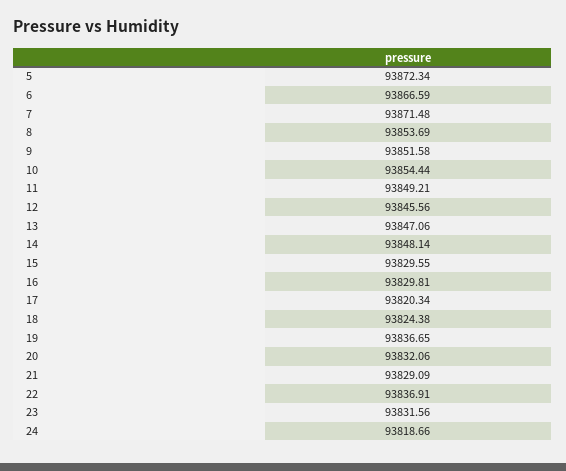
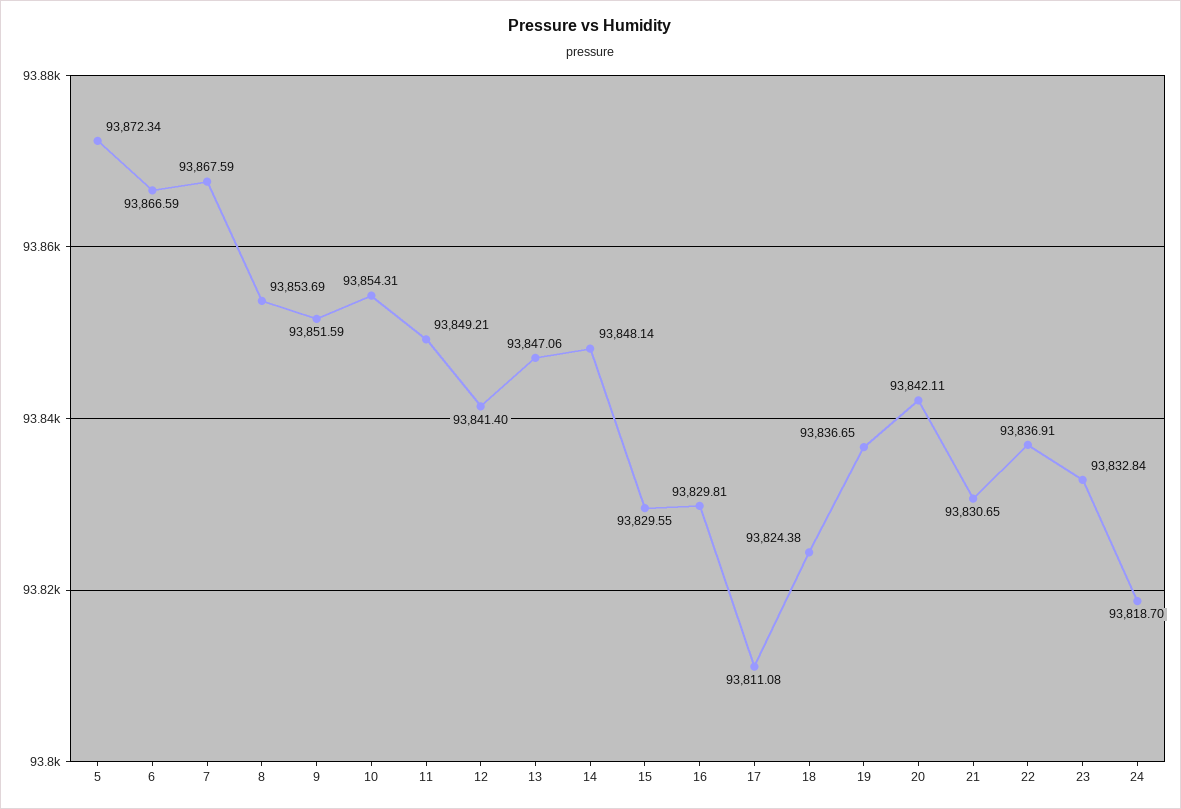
7: 93871.48 -> 93867.59
9: 93851.58 -> 93851.59
10: 93854.44 -> 93854.31
12: 93845.56 -> 93841.4
17: 93820.34 -> 93811.08
20: 93832.06 -> 93842.11
21: 93829.09 -> 93830.65
23: 93831.56 -> 93832.84
24: 93818.66 -> 93818.7

